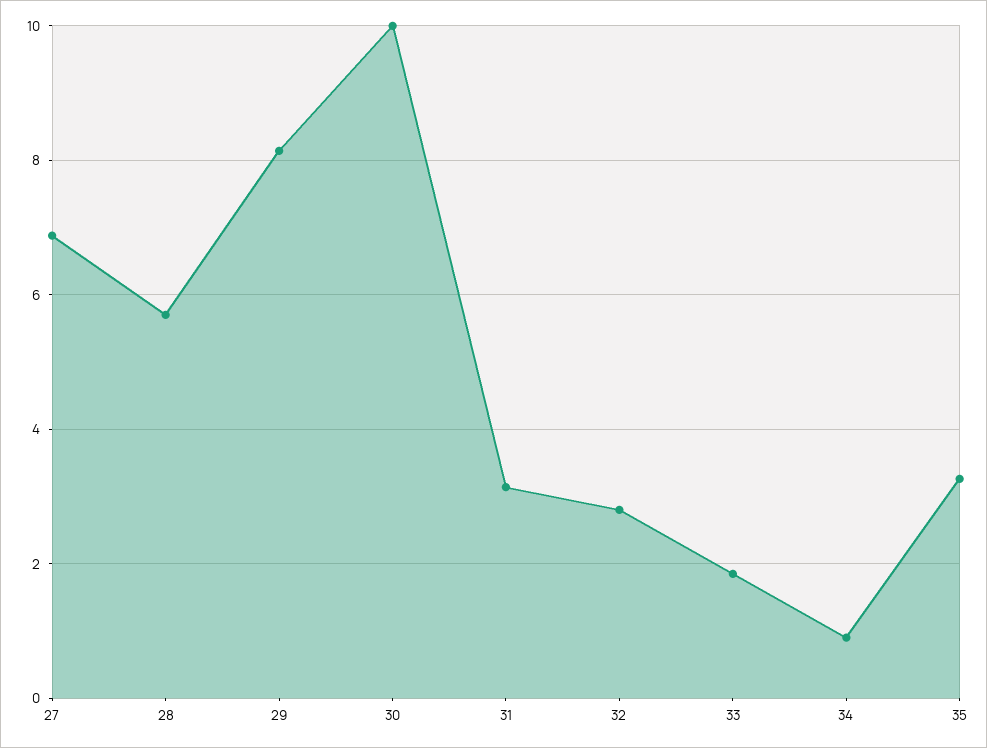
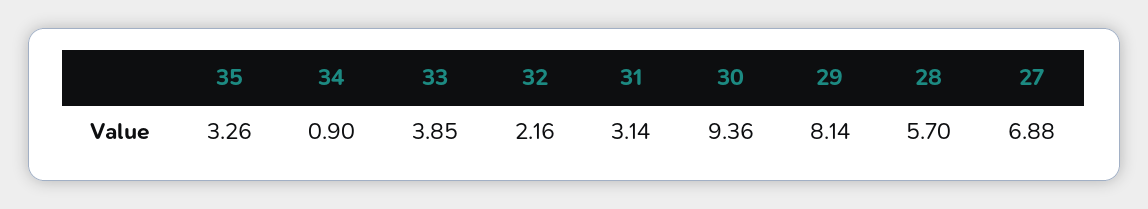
30: 10 -> 9.36
32: 2.8 -> 2.16
33: 1.8 -> 3.85

